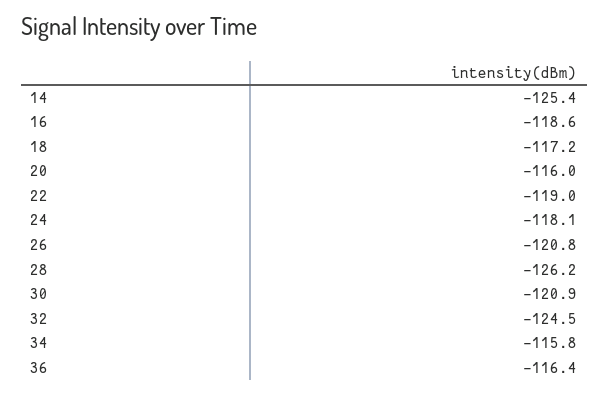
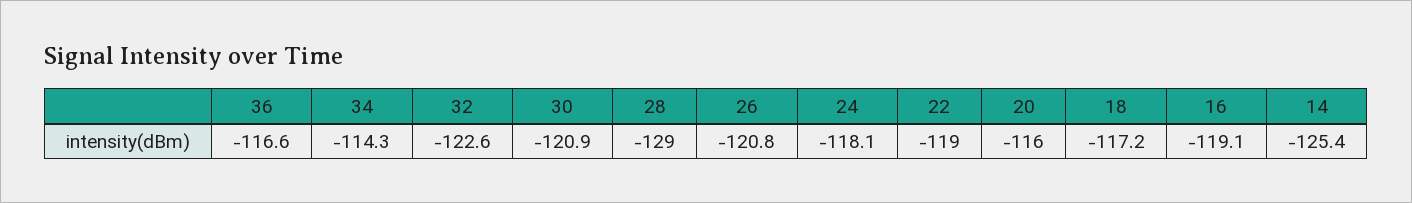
16: -118.6 -> -119.1
28: -126.2 -> -129
32: -124.5 -> -122.6
34: -115.8 -> -114.3
36: -116.4 -> -116.6

